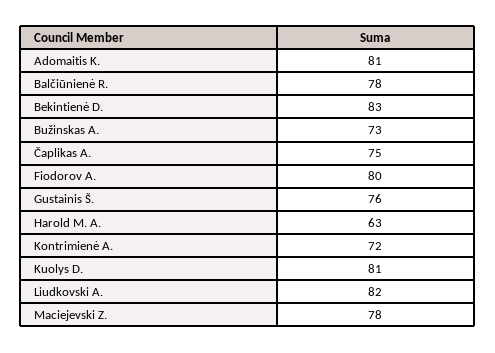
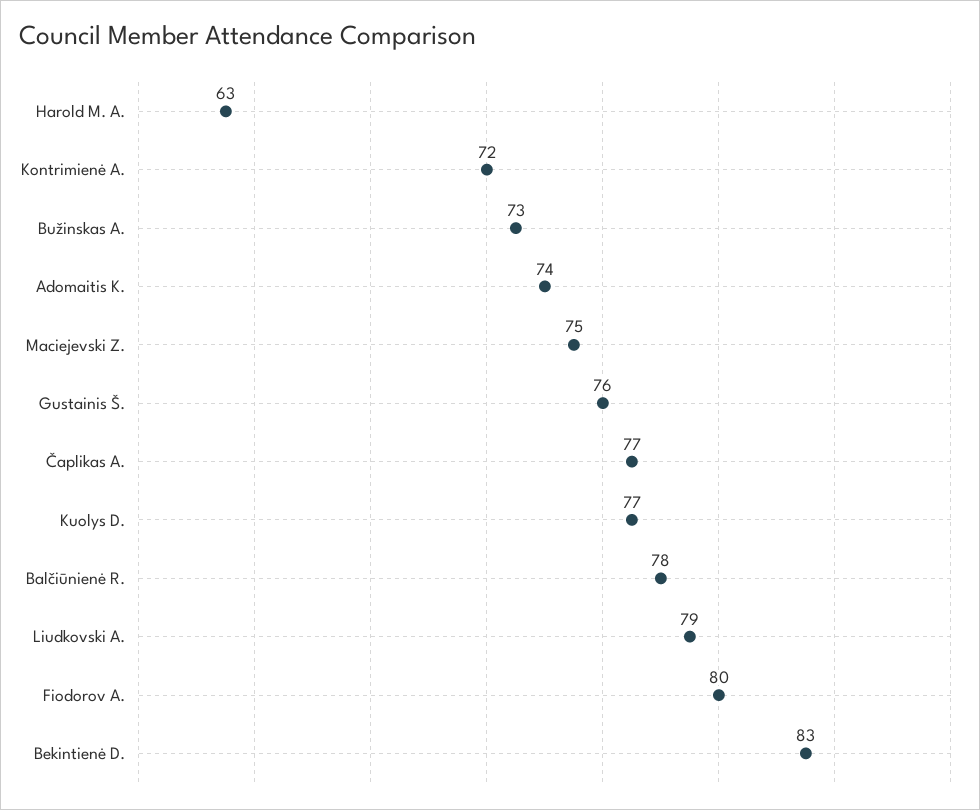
Adomaitis K.: 81 -> 74
Čaplikas A.: 75 -> 77
Kuolys D.: 81 -> 77
Liudkovski A.: 82 -> 79
Maciejevski Z.: 78 -> 75

